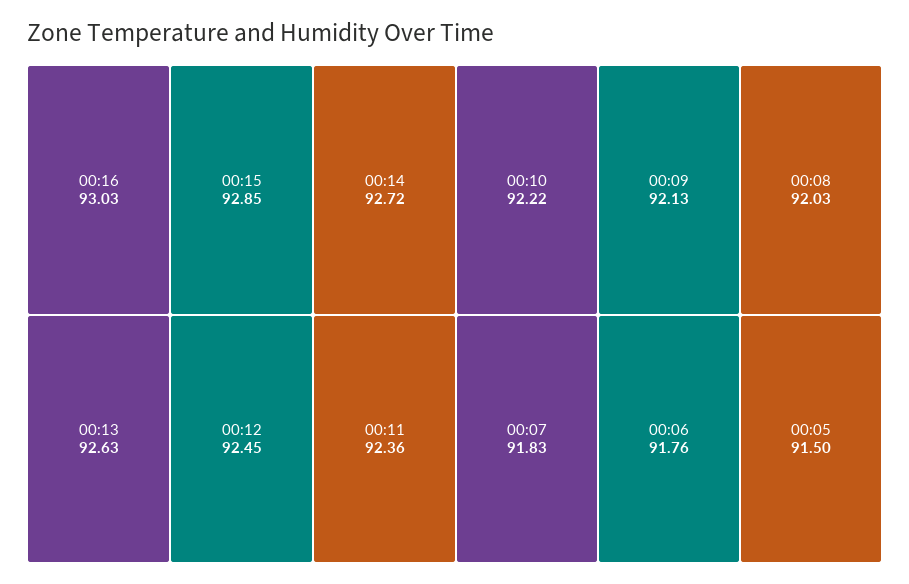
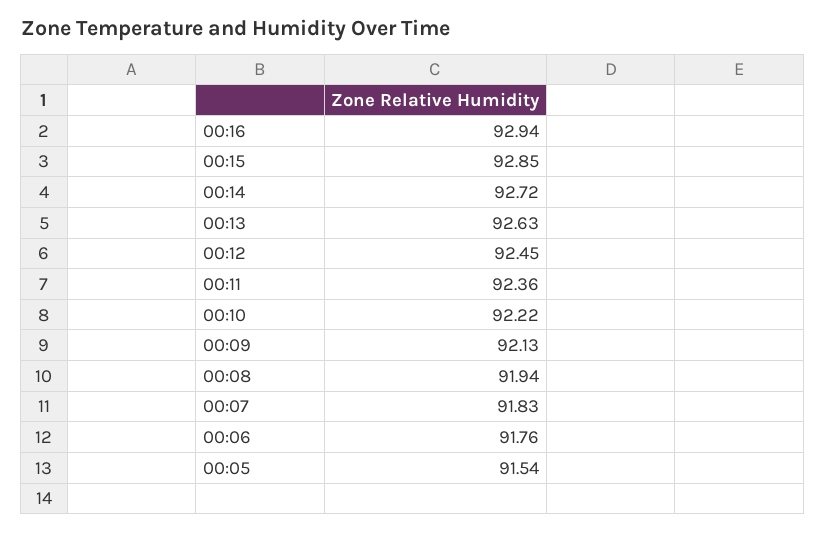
00:16: 93.03 -> 92.94
00:08: 92.03 -> 91.94
00:05: 91.5 -> 91.54

